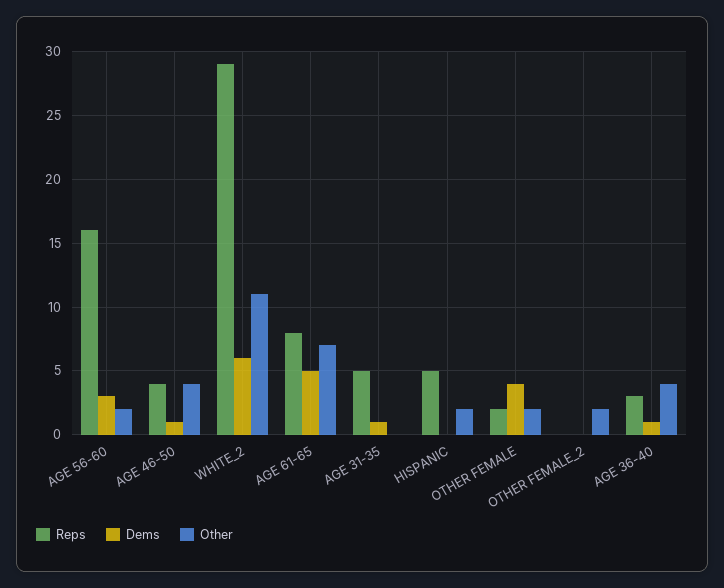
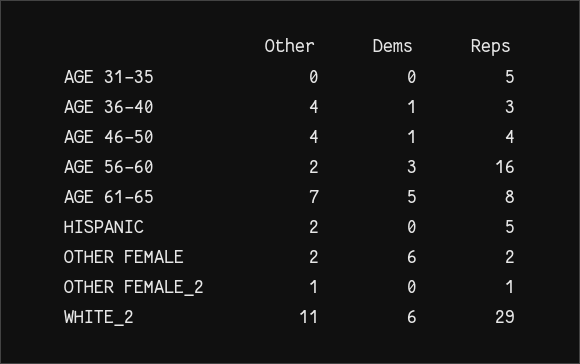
Dems, AGE 31-35: 1 -> 0
Dems, OTHER FEMALE: 4 -> 6
Reps, OTHER FEMALE_2: 0 -> 1
Other, OTHER FEMALE_2: 2 -> 1

